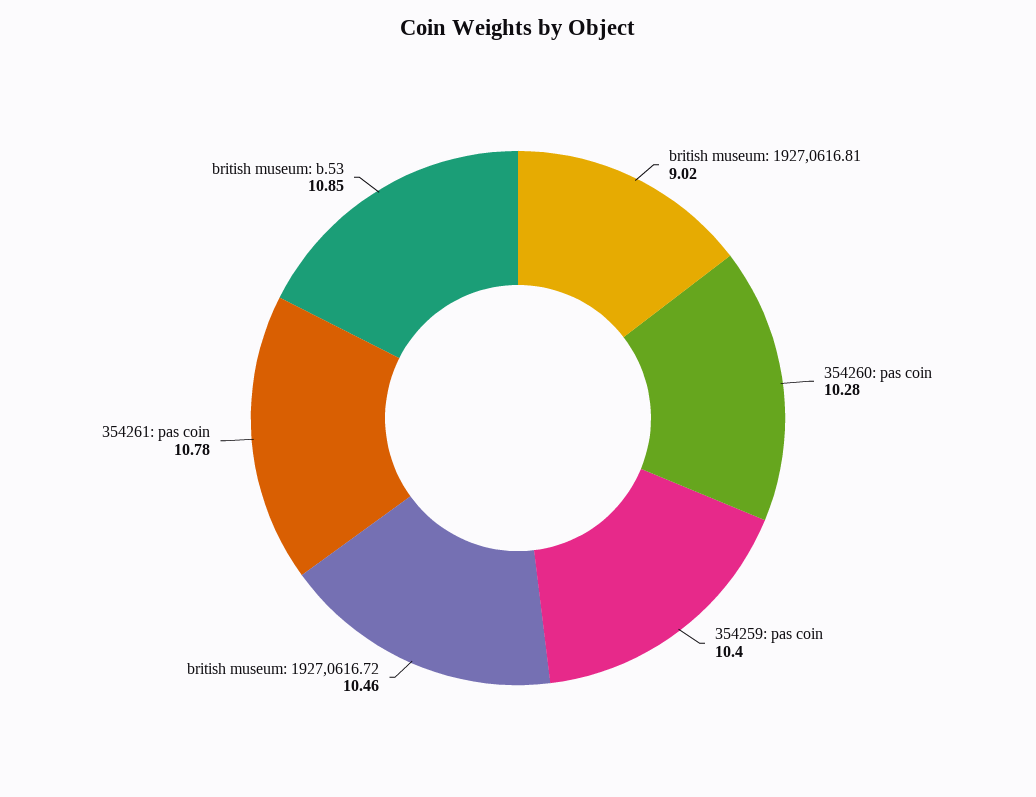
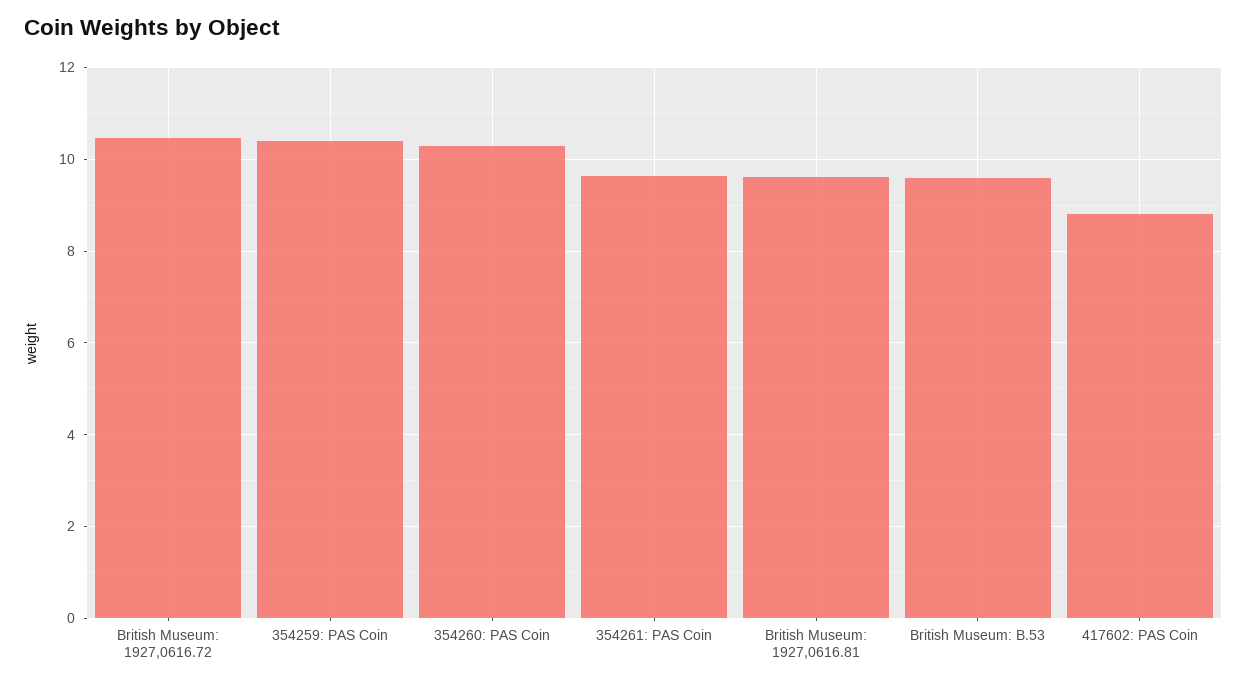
british museum: 1927,0616.81: 9.02 -> 9.6
354261: pas coin: 10.78 -> 9.6
british museum: b.53: 10.85 -> 9.6
417602: PAS Coin: none -> 8.8

